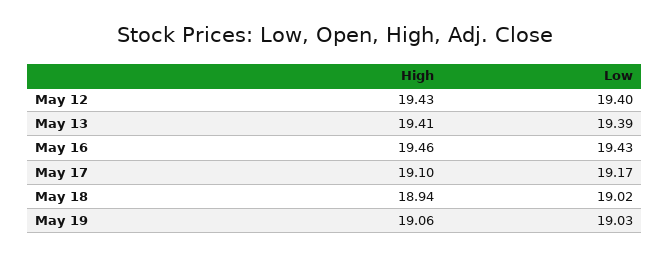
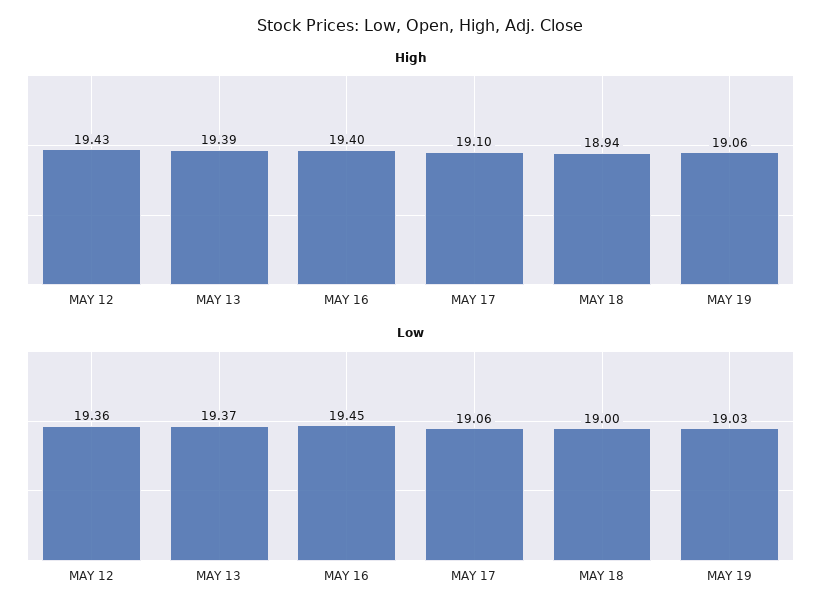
Low, May 12: 19.4 -> 19.36
High, May 13: 19.41 -> 19.39
Low, May 13: 19.39 -> 19.37
High, May 16: 19.46 -> 19.4
Low, May 16: 19.43 -> 19.45
Low, May 17: 19.17 -> 19.06
Low, May 18: 19.02 -> 19

